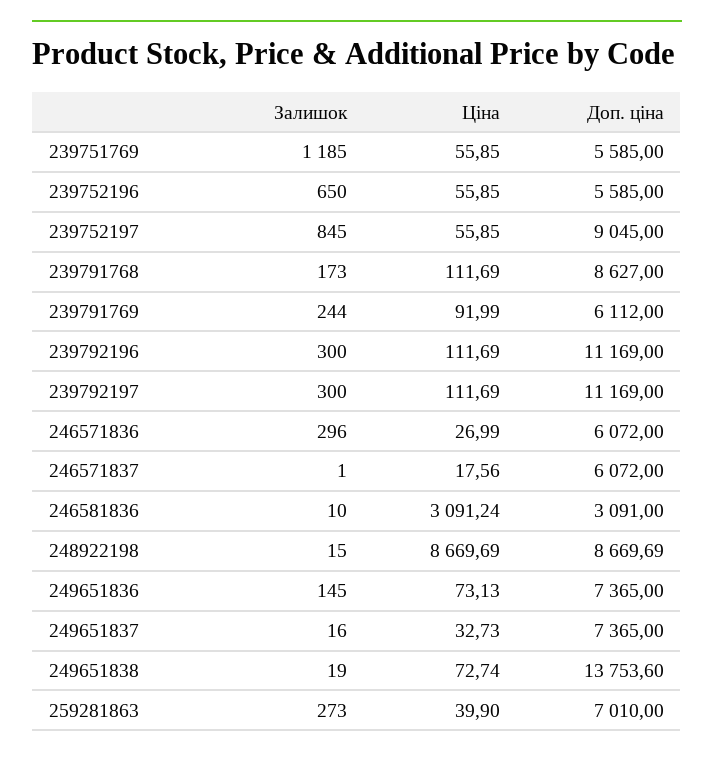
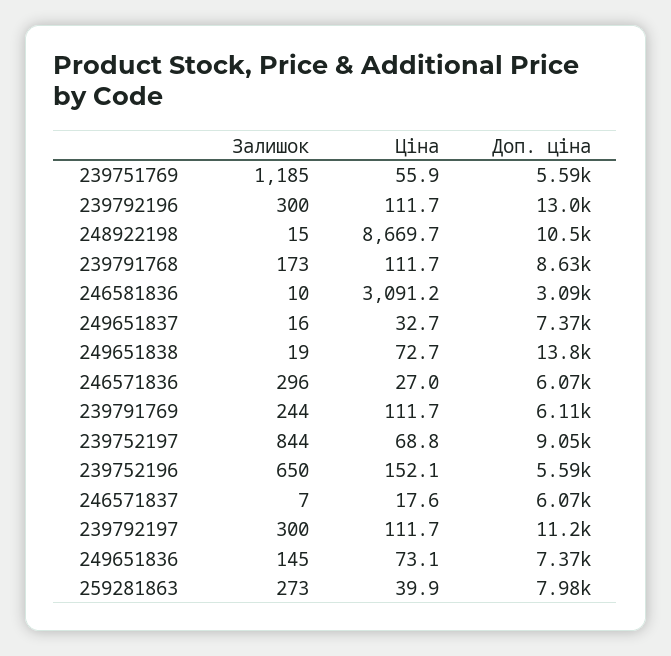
Ціна, 239752196: 55.85 -> 152.1
Залишок, 239752197: 845 -> 844
Ціна, 239752197: 55.85 -> 68.8
Ціна, 239791769: 91.99 -> 111.7
Доп. ціна, 239792196: 11169 -> 13000
Залишок, 246571837: 1 -> 7
Доп. ціна, 248922198: 8669.69 -> 10500
Доп. ціна, 259281863: 7010 -> 7980

